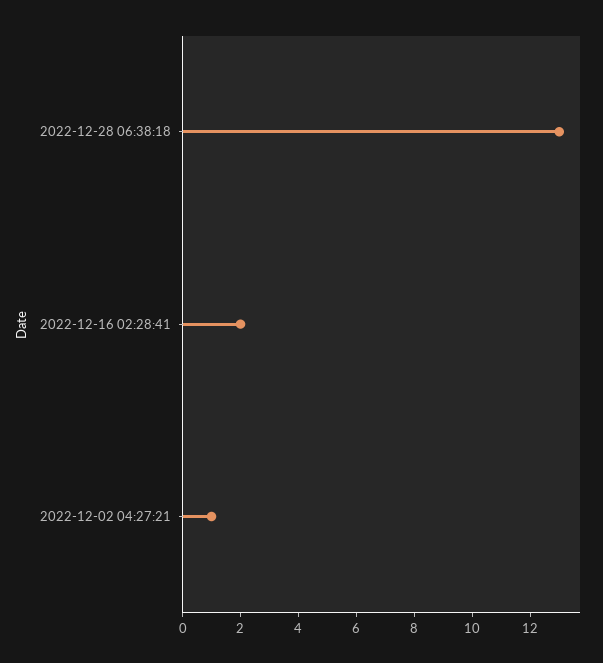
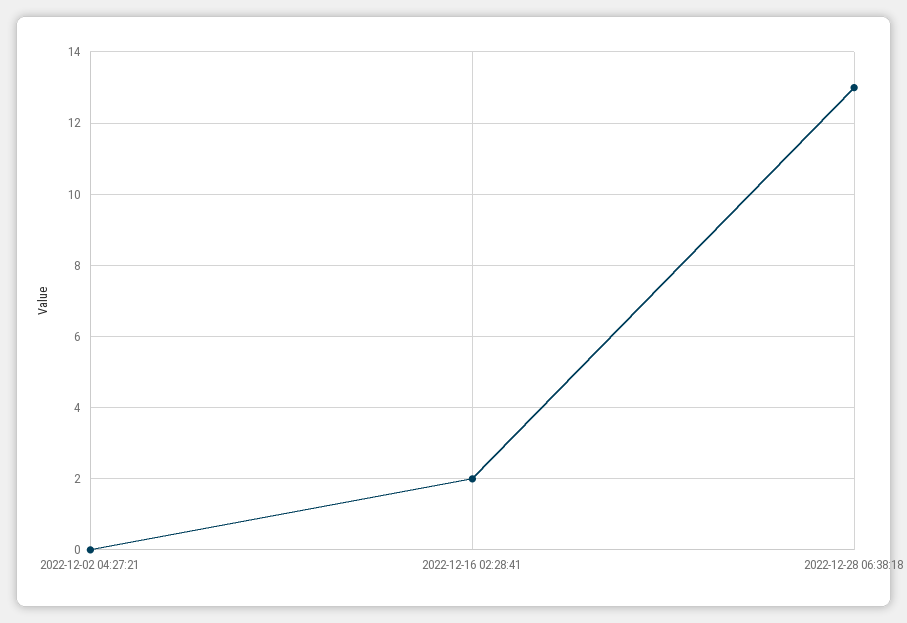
2022-12-02 04:27:21: 1 -> 0

